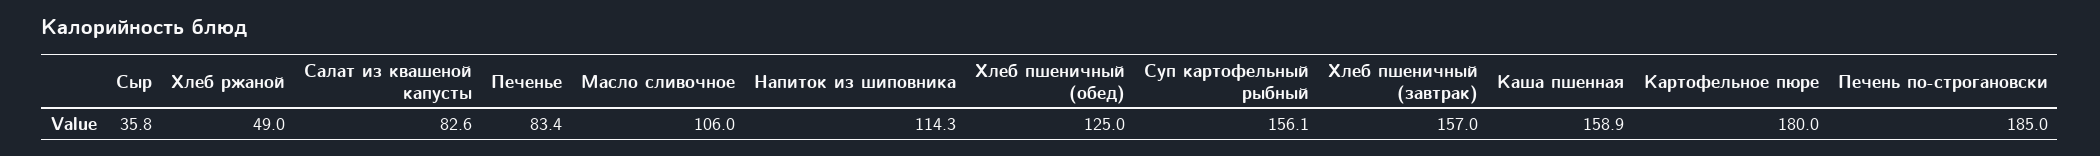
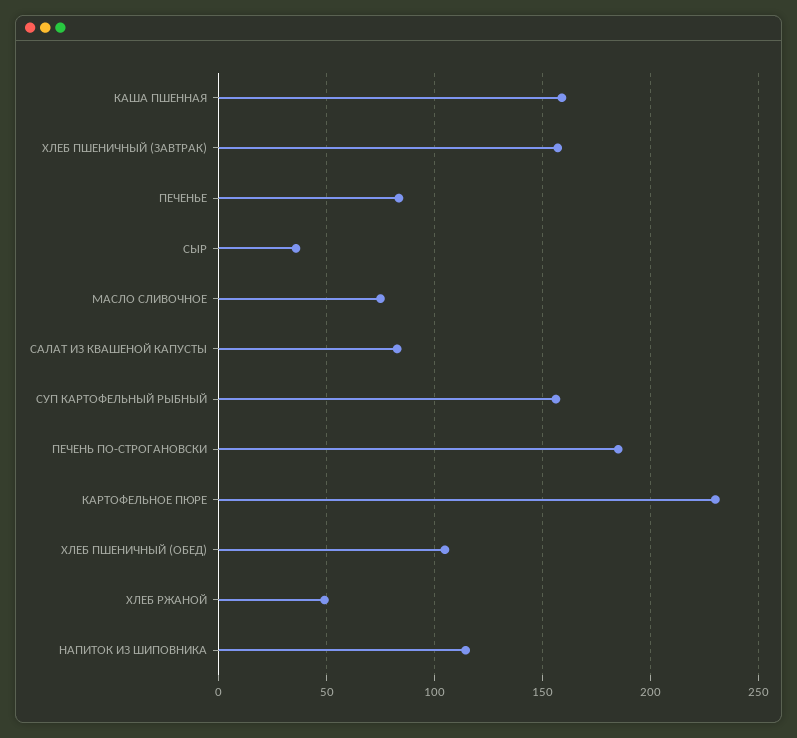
Масло сливочное: 106 -> 75
Хлеб пшеничный (обед): 125 -> 105
Картофельное пюре: 180 -> 230

